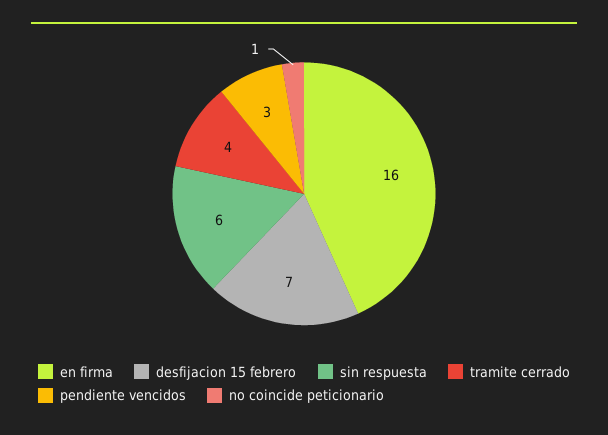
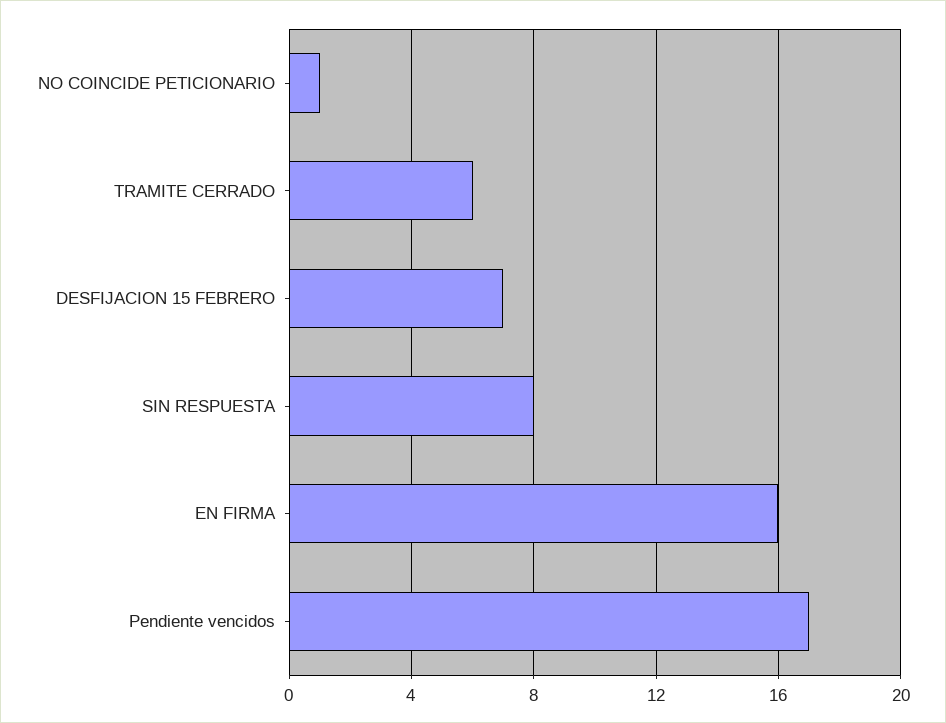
sin respuesta: 6 -> 8
tramite cerrado: 4 -> 6
pendiente vencidos: 3 -> 17

